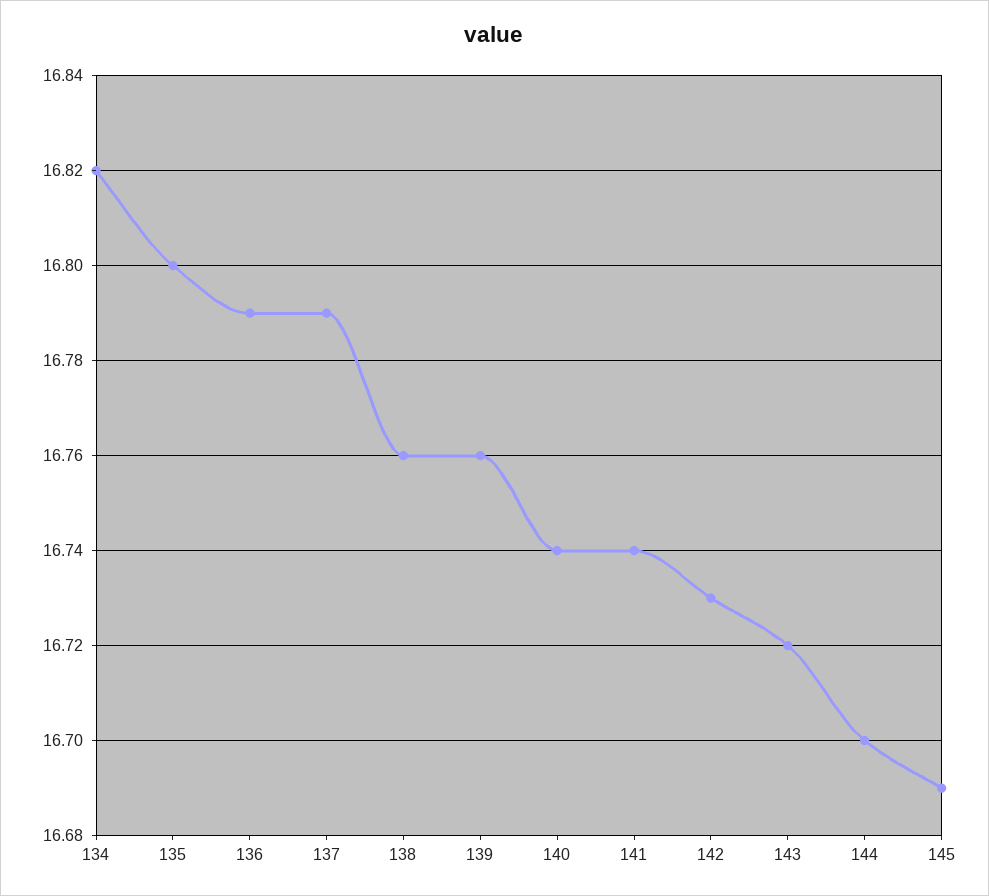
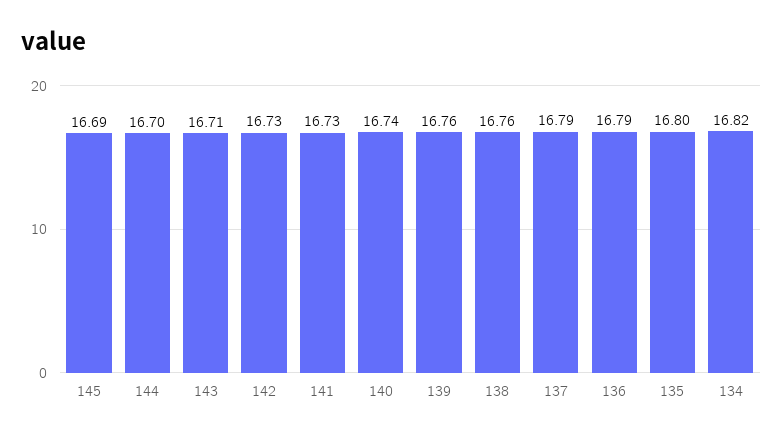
141: 16.74 -> 16.73
143: 16.72 -> 16.71

